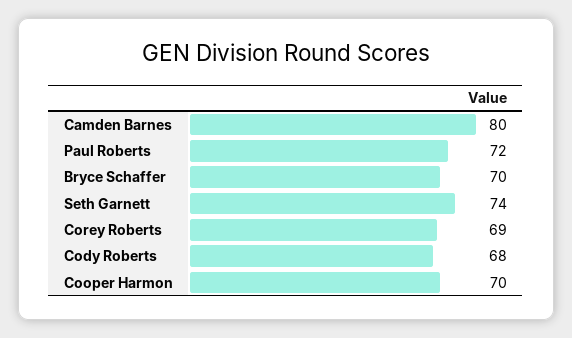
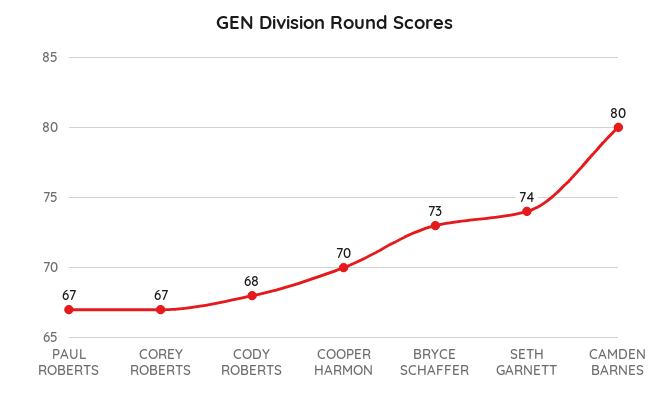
Paul Roberts: 72 -> 67
Bryce Schaffer: 70 -> 73
Corey Roberts: 69 -> 67

